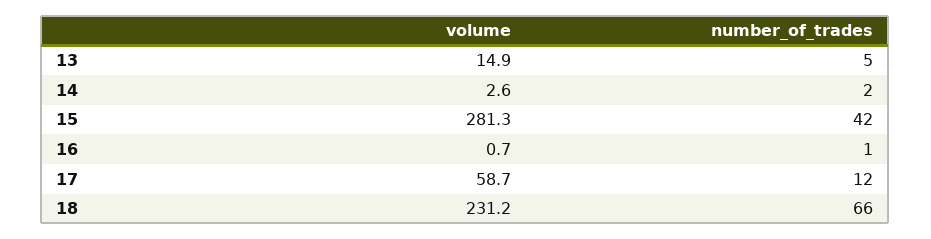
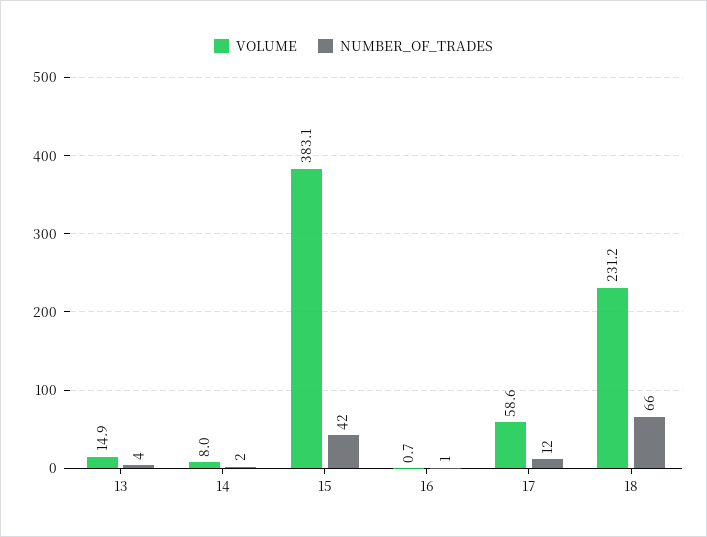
number_of_trades, 13: 5 -> 4
volume, 14: 2.6 -> 8
volume, 15: 281.3 -> 383.1
volume, 17: 58.7 -> 58.6

